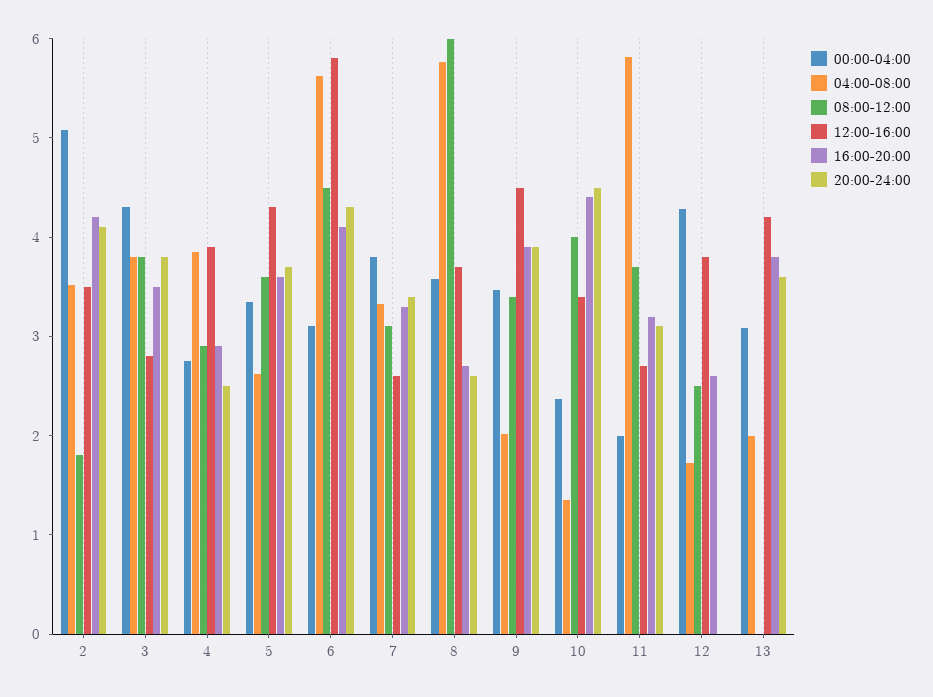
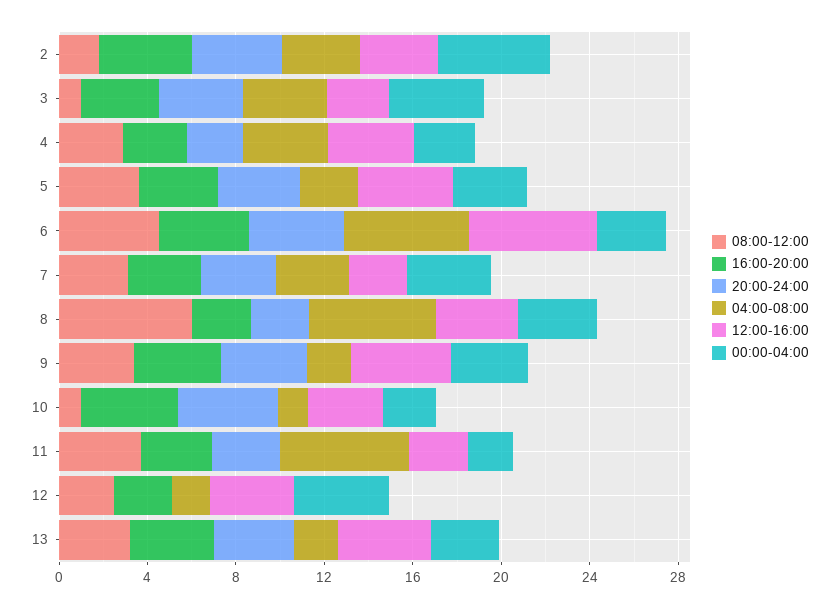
08:00-12:00, 3: 3.8 -> 1
08:00-12:00, 10: 4 -> 1
08:00-12:00, 13: 0 -> 3

